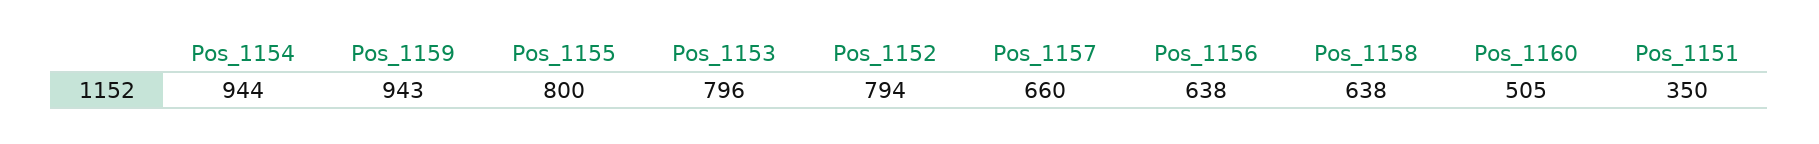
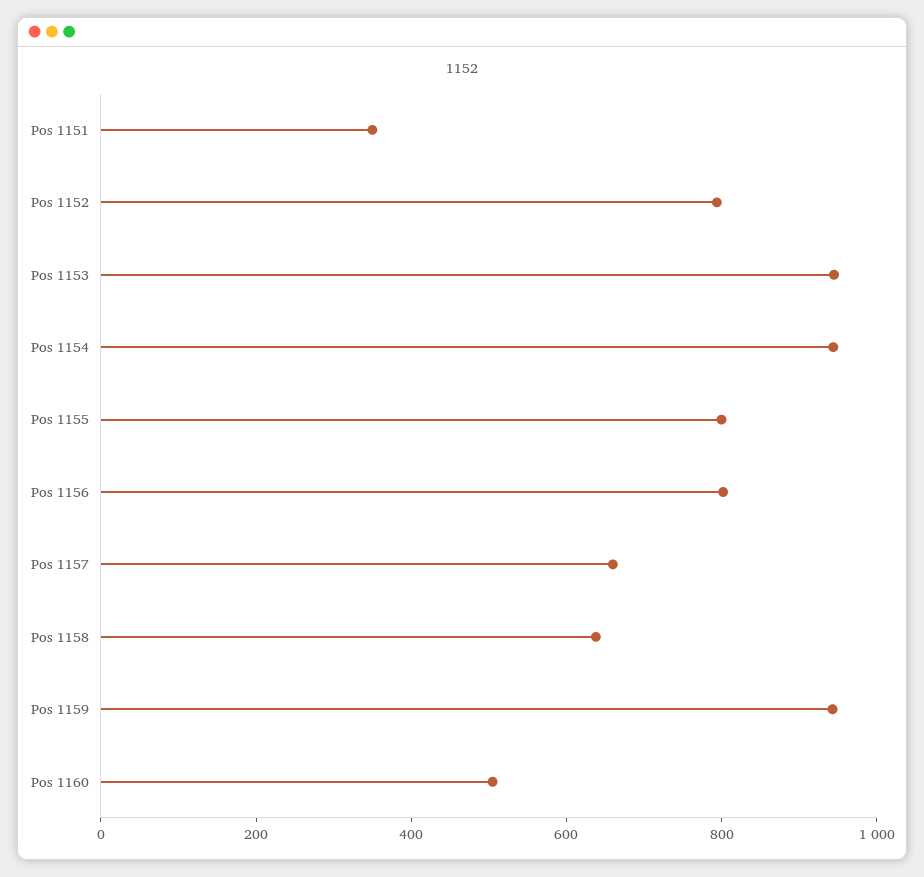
Pos_1153: 796 -> 950
Pos_1156: 638 -> 800

